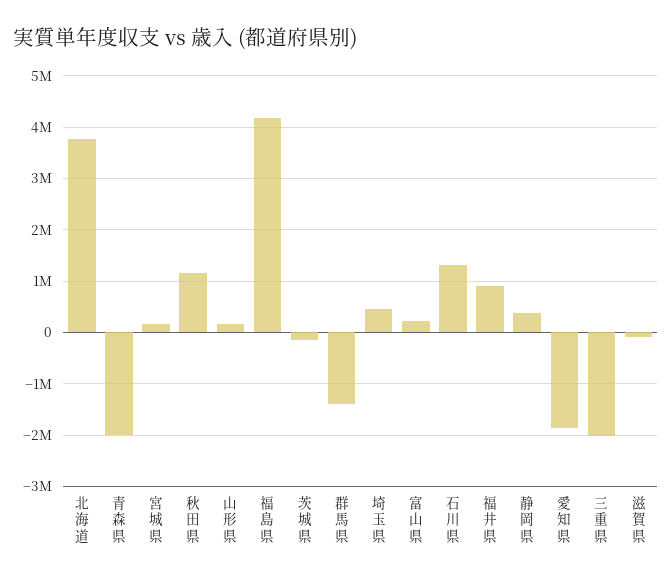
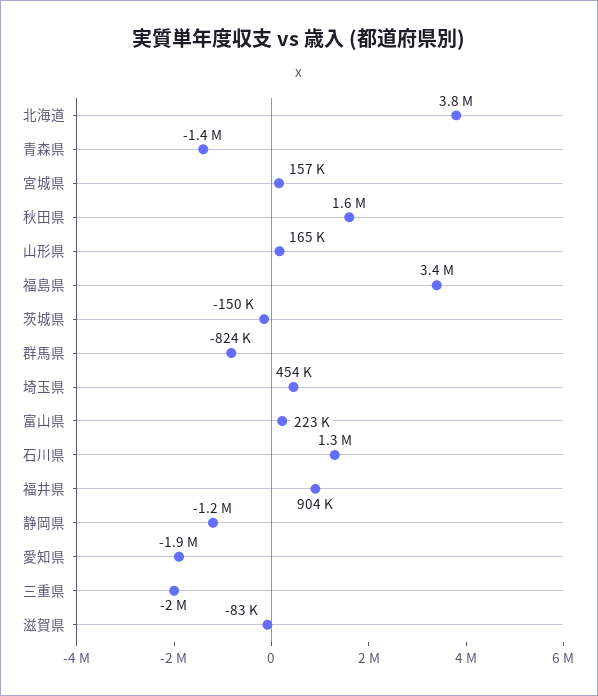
青森県: -2000000 -> -1400000
秋田県: 1200000 -> 1600000
福島県: 4200000 -> 3400000
群馬県: -1400000 -> -824000
静岡県: 400000 -> -1200000

